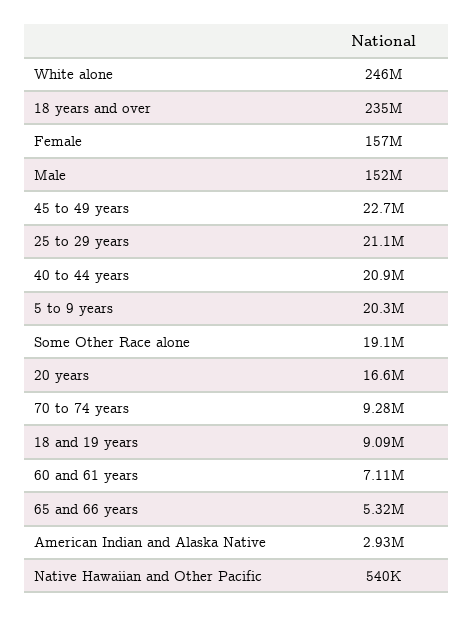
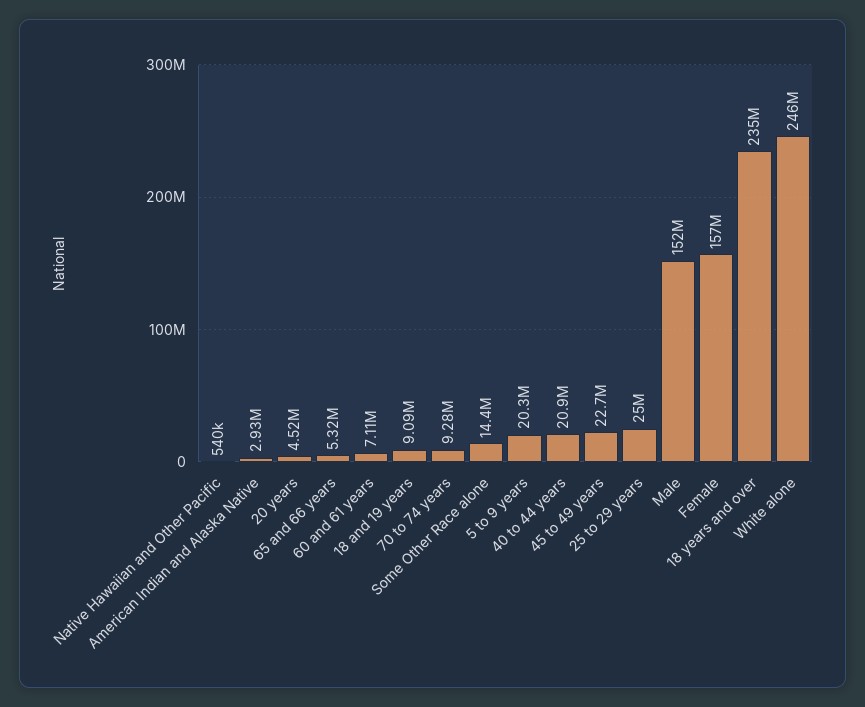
25 to 29 years: 21100000 -> 25000000
Some Other Race alone: 19100000 -> 14400000
20 years: 16600000 -> 4520000

